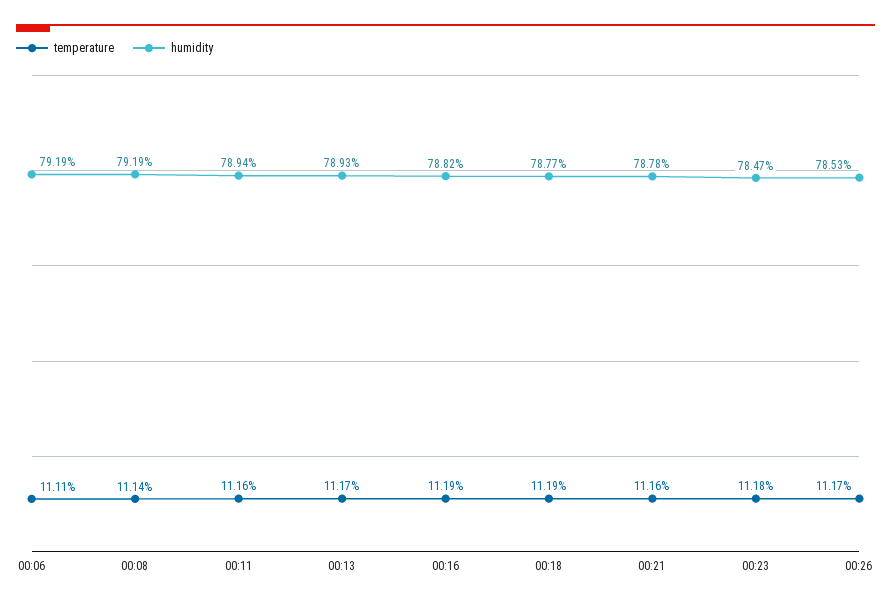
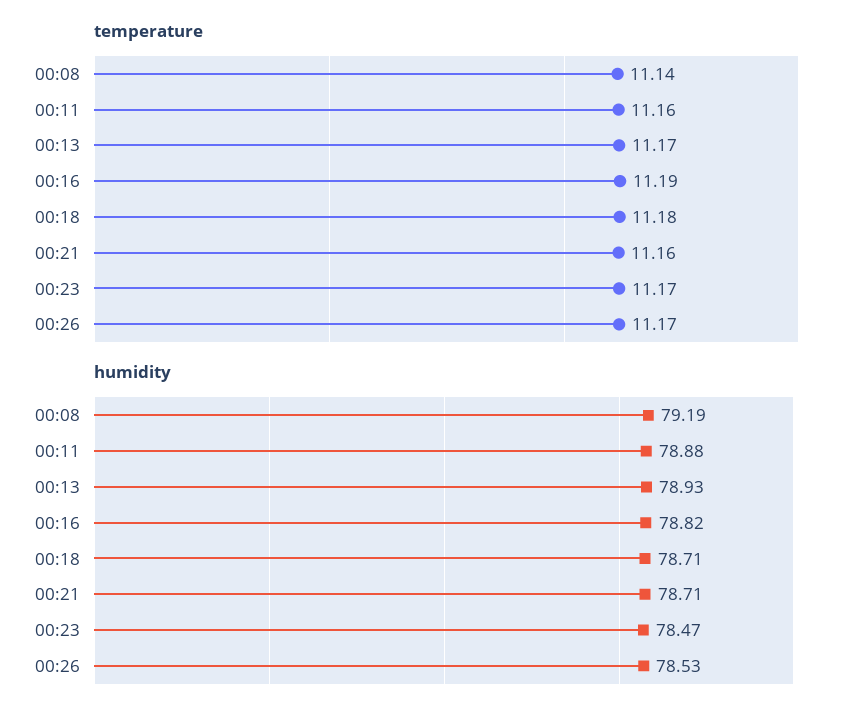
temperature, 00:06: 11.11 -> none
humidity, 00:06: 79.19 -> none
humidity, 00:11: 78.94 -> 78.88
temperature, 00:18: 11.19 -> 11.18
humidity, 00:18: 78.77 -> 78.71
humidity, 00:21: 78.78 -> 78.71
temperature, 00:23: 11.18 -> 11.17

